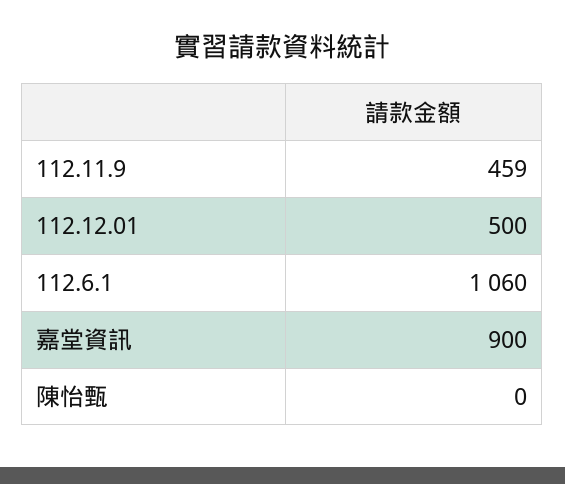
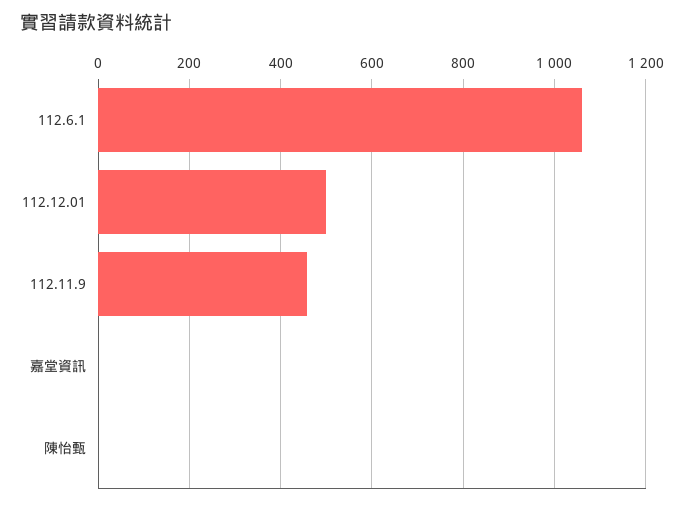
嘉堂資訊: 900 -> 0

